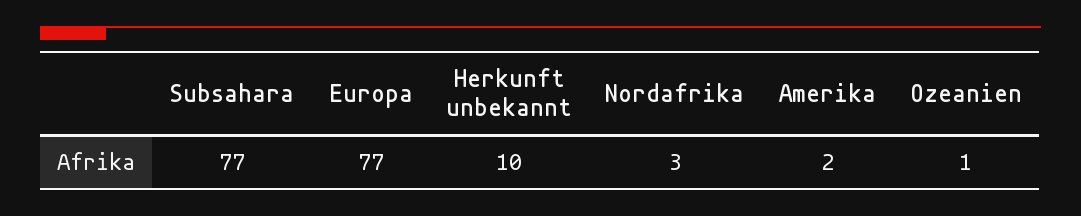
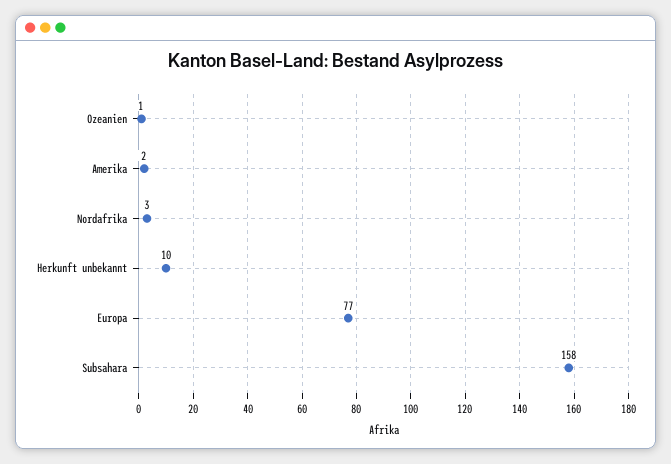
Subsahara: 77 -> 158

